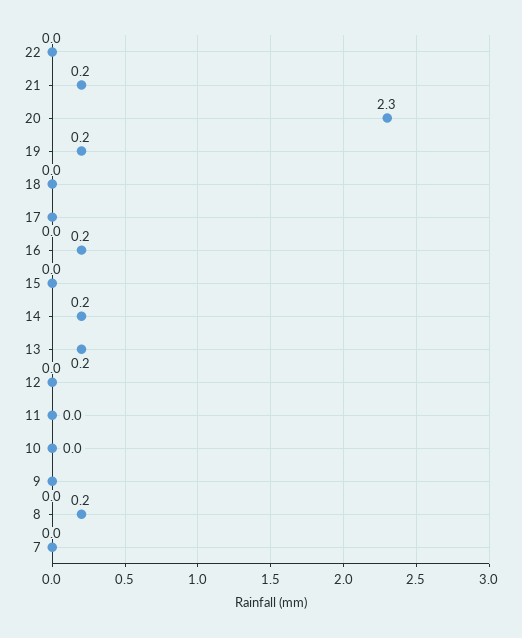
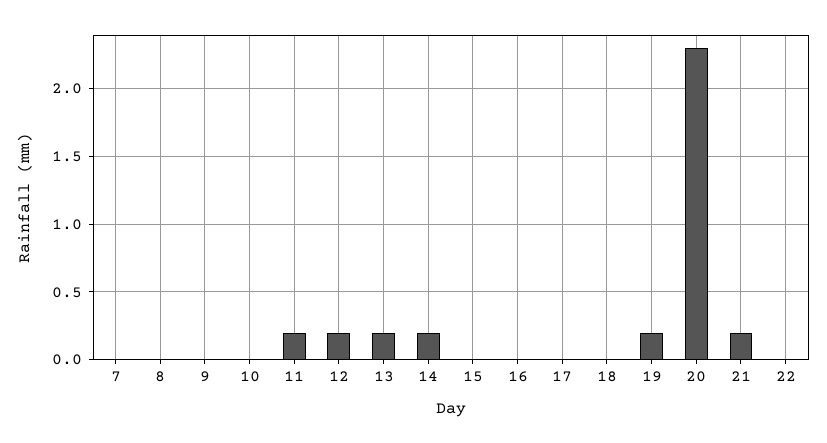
16: 0.2 -> 0
12: 0 -> 0.2
11: 0 -> 0.2
8: 0.2 -> 0

